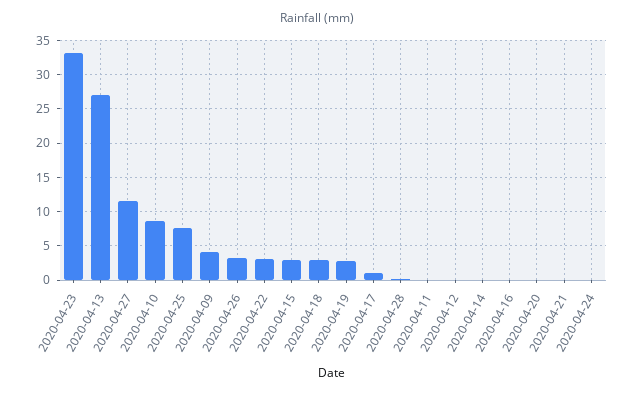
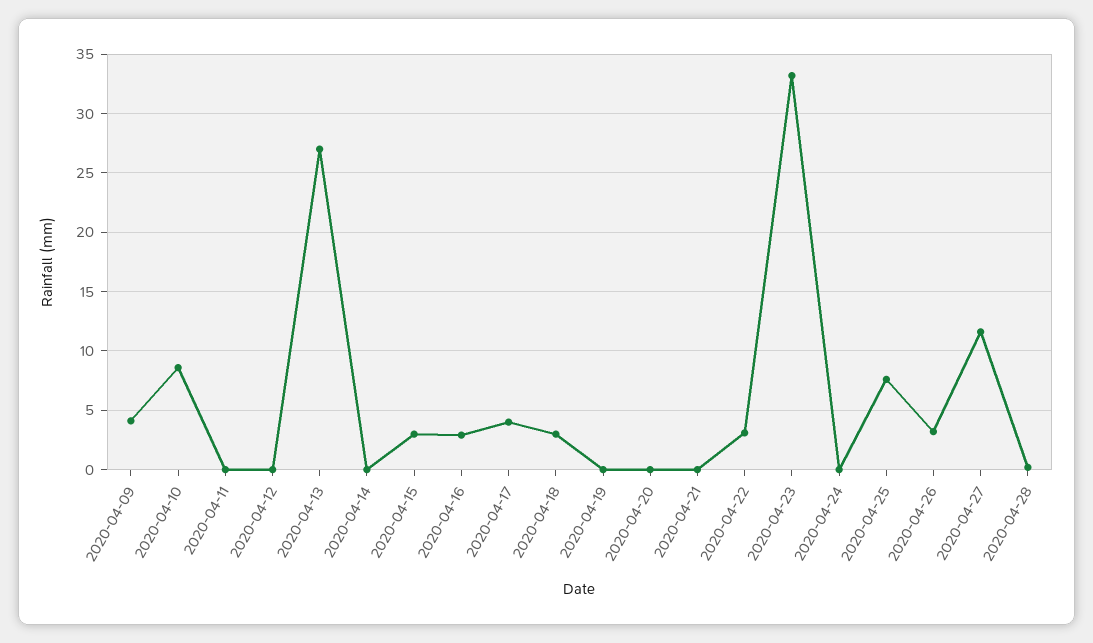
2020-04-19: 3 -> 0
2020-04-17: 1 -> 4
2020-04-16: 0 -> 3

